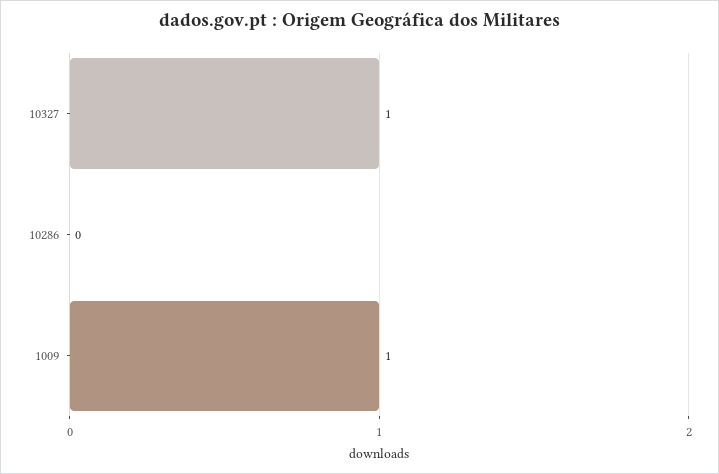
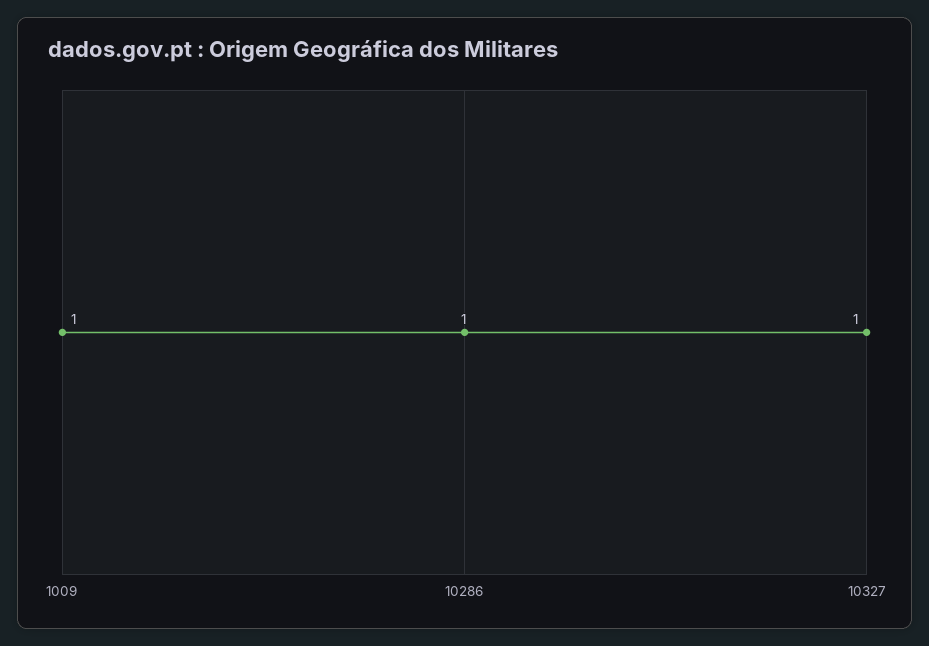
10286: 0 -> 1

